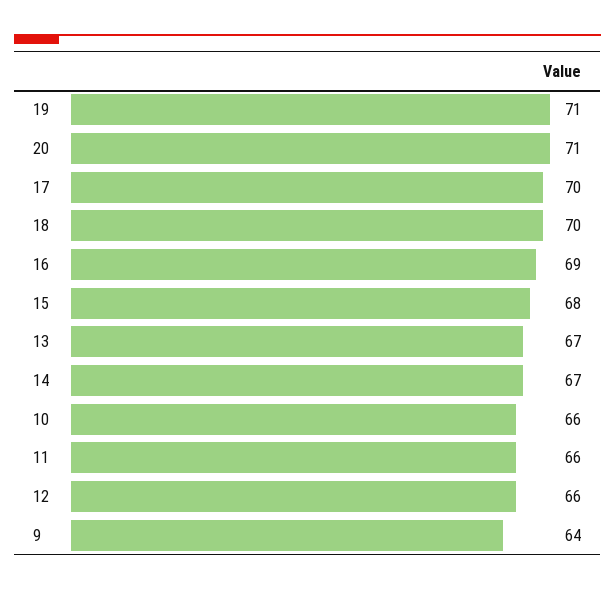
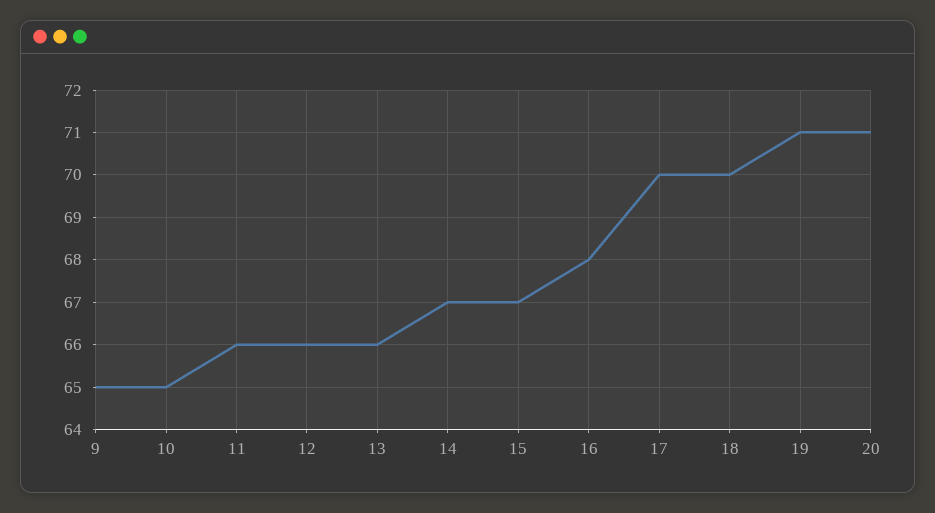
16: 69 -> 68
15: 68 -> 67
13: 67 -> 66
10: 66 -> 65
9: 64 -> 65

